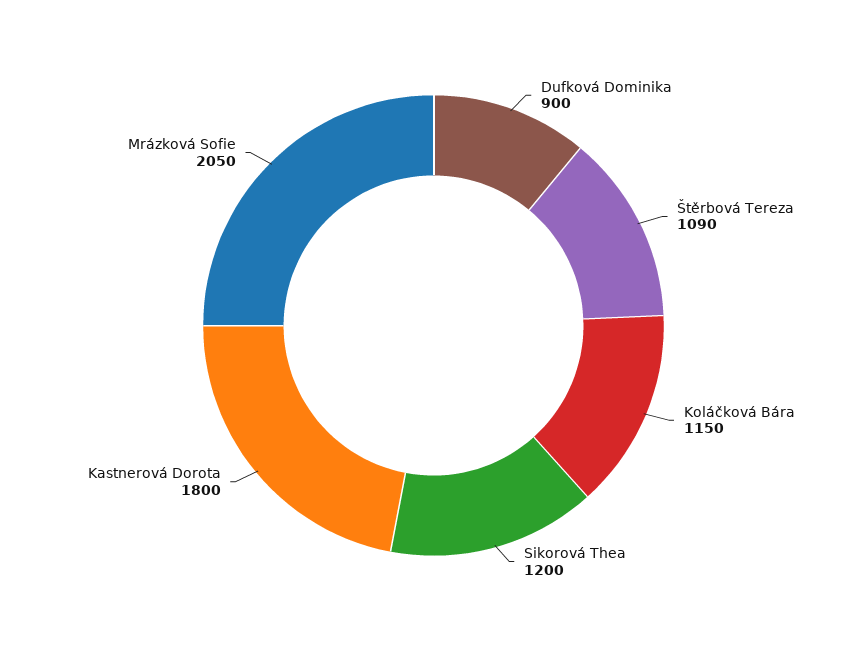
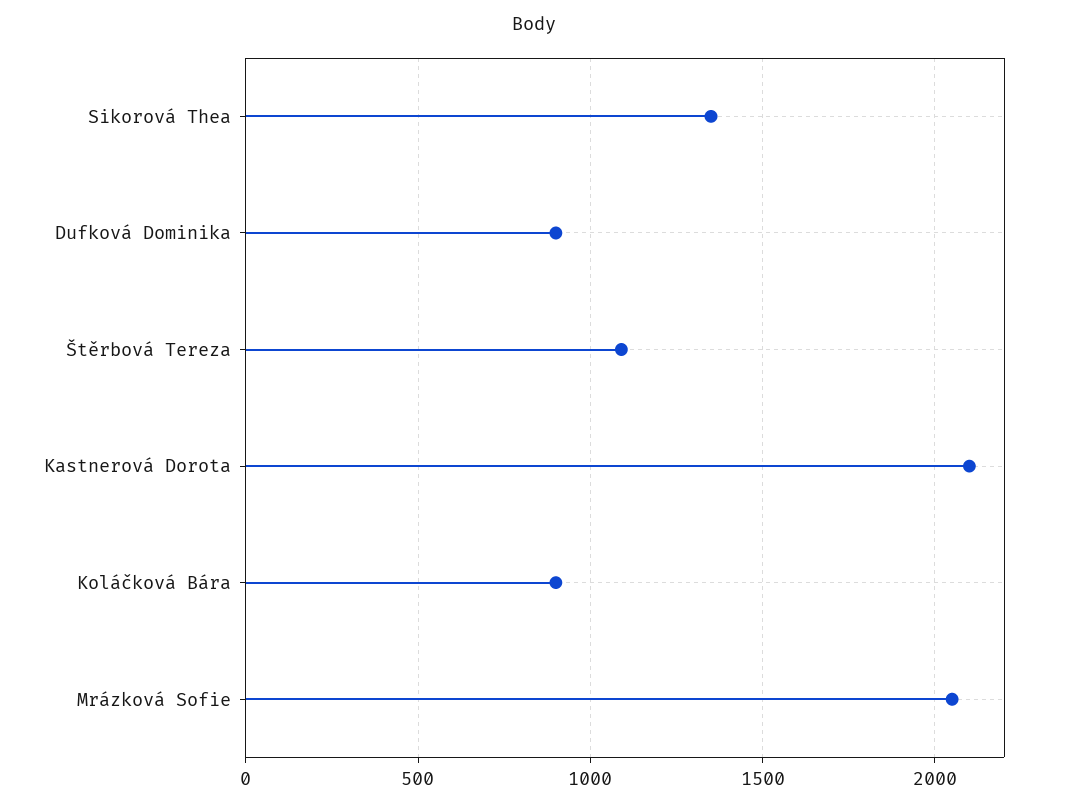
Koláčková Bára: 1150 -> 900
Sikorová Thea: 1200 -> 1350
Kastnerová Dorota: 1800 -> 2100

